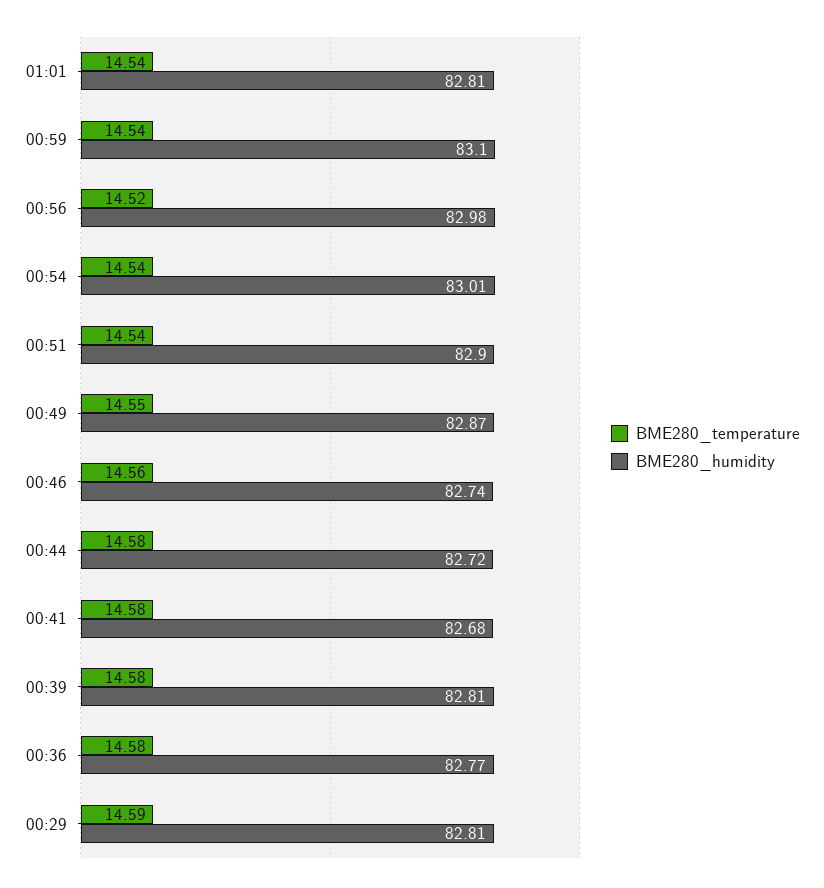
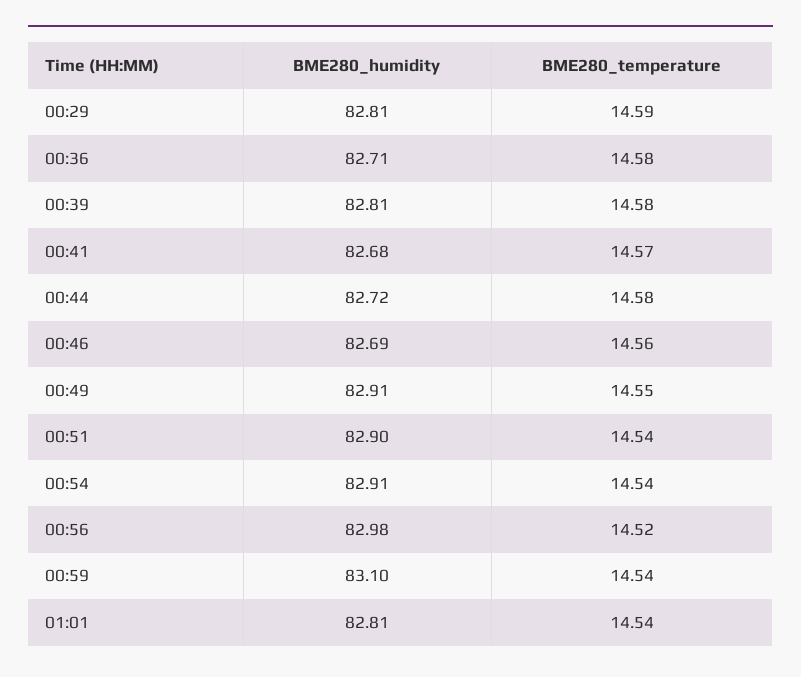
BME280_humidity, 00:54: 83.01 -> 82.91
BME280_humidity, 00:49: 82.87 -> 82.91
BME280_humidity, 00:46: 82.74 -> 82.69
BME280_temperature, 00:41: 14.58 -> 14.57
BME280_humidity, 00:36: 82.77 -> 82.71

